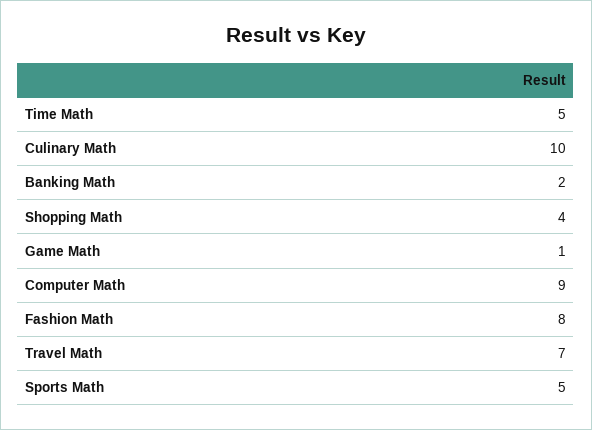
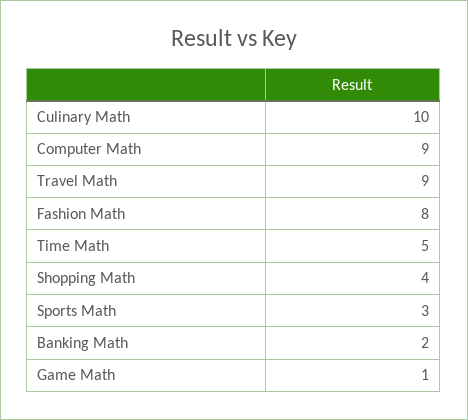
Travel Math: 7 -> 9
Sports Math: 5 -> 3

